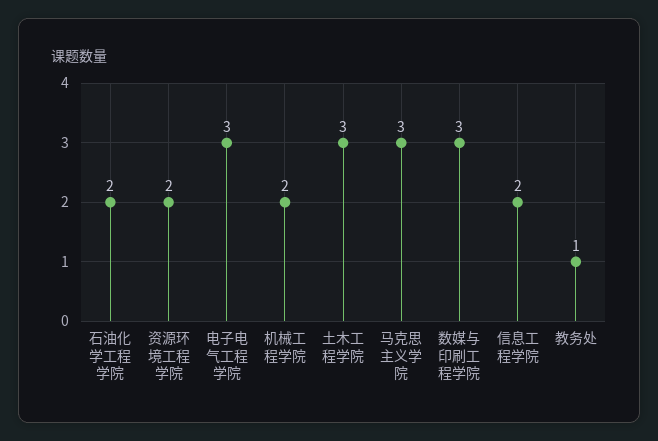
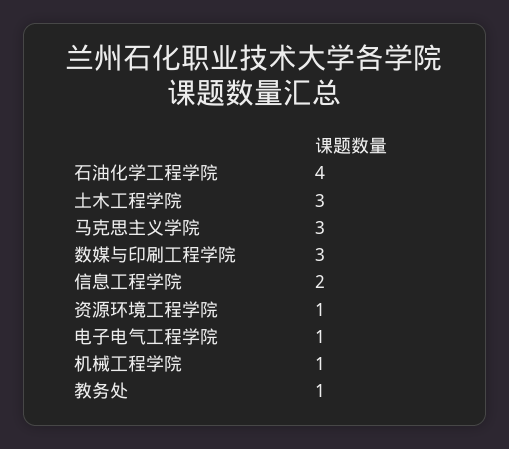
石油化学工程学院: 2 -> 4
资源环境工程学院: 2 -> 1
电子电气工程学院: 3 -> 1
机械工程学院: 2 -> 1

